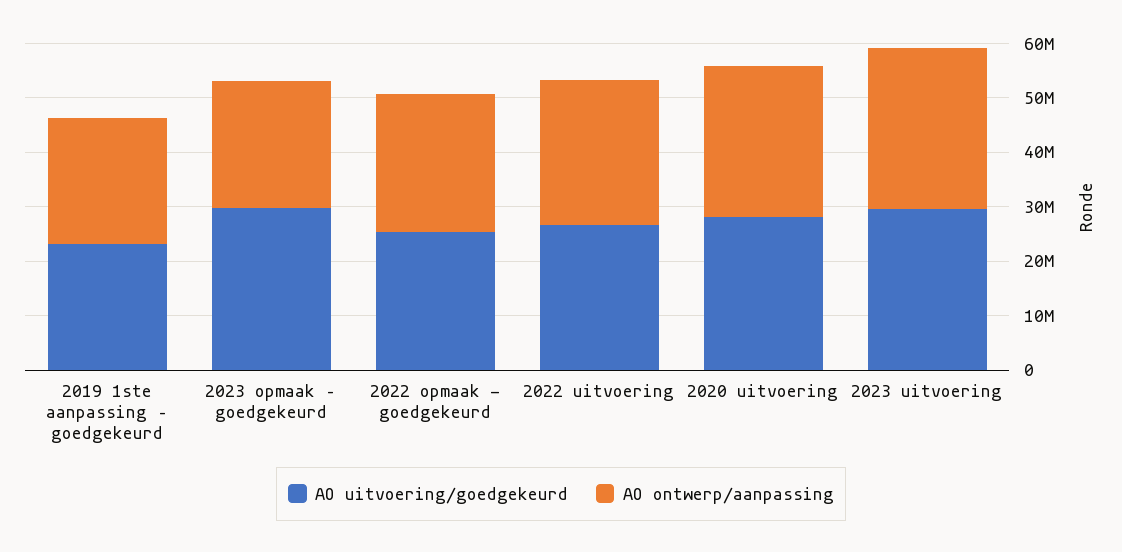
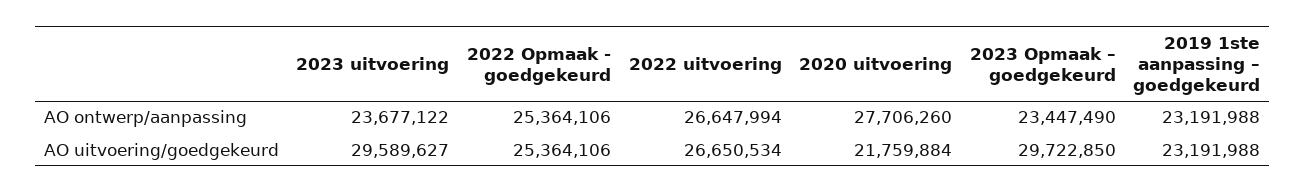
AO uitvoering/goedgekeurd, 2020 uitvoering: 28000000 -> 21759884
AO ontwerp/aanpassing, 2023 uitvoering: 30000000 -> 23677122

